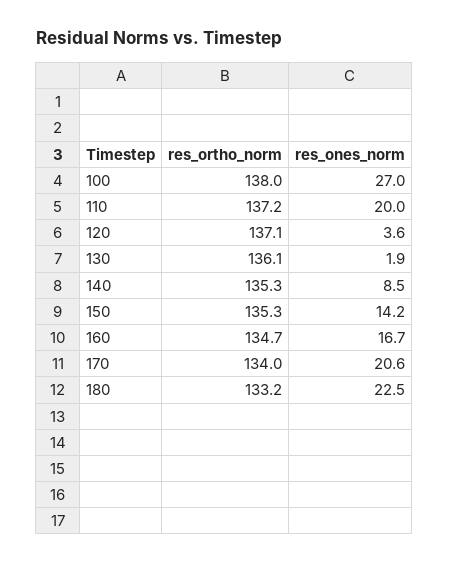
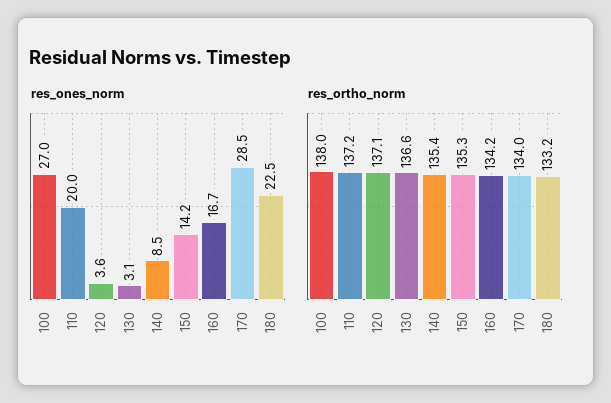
res_ortho_norm, 130: 136.1 -> 136.6
res_ones_norm, 130: 1.9 -> 3.1
res_ortho_norm, 140: 135.3 -> 135.4
res_ortho_norm, 160: 134.7 -> 134.2
res_ones_norm, 170: 20.6 -> 28.5

